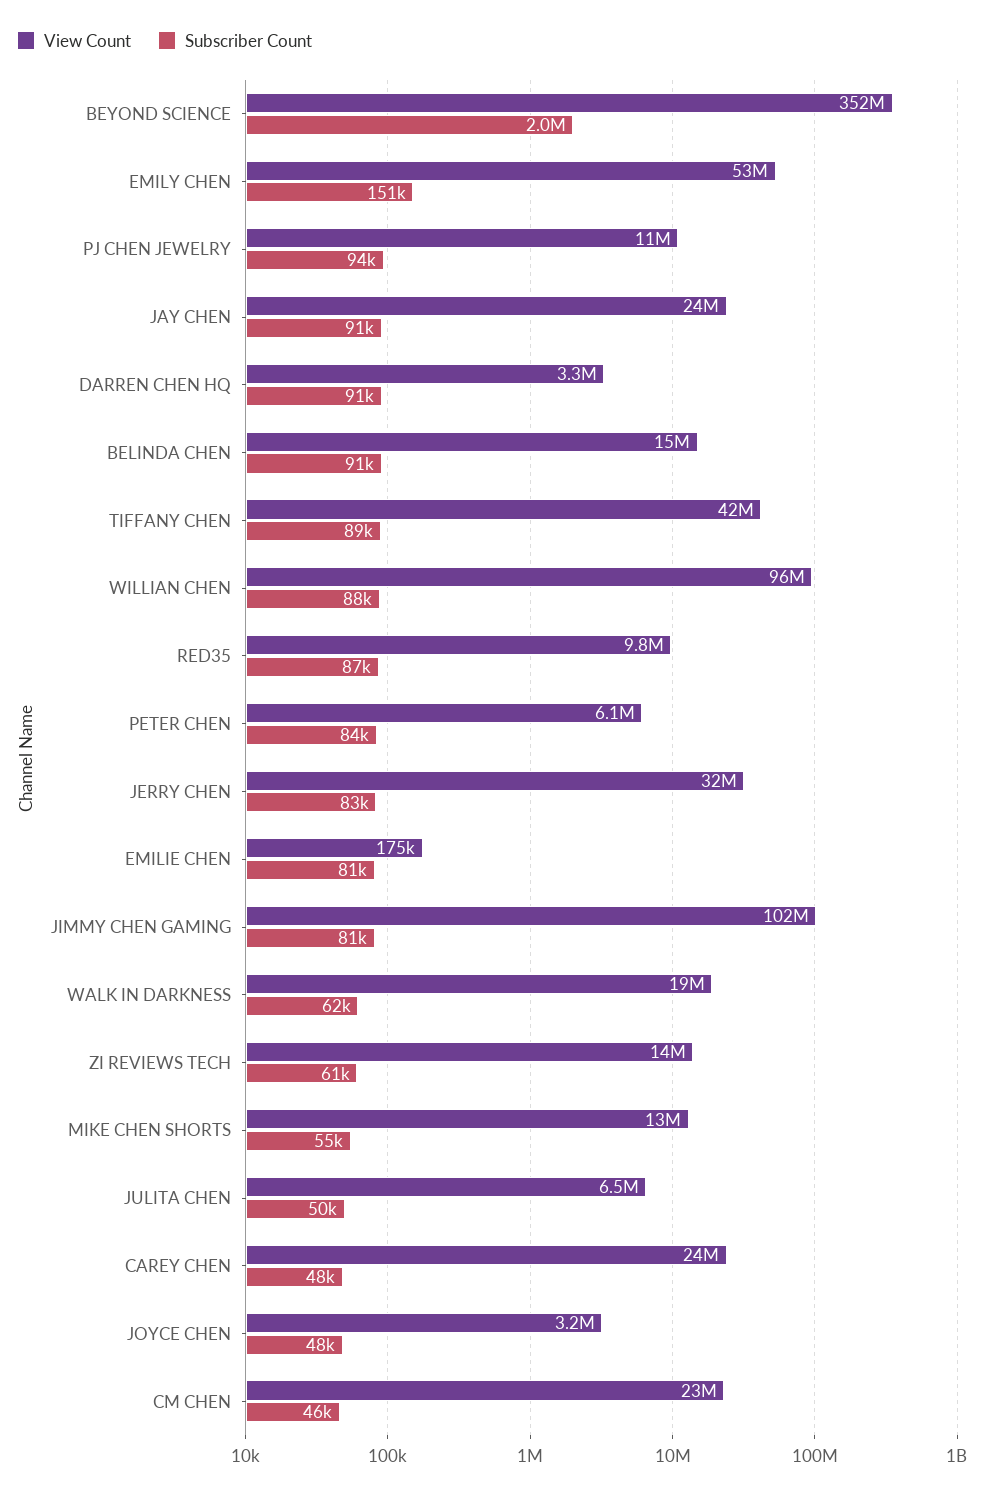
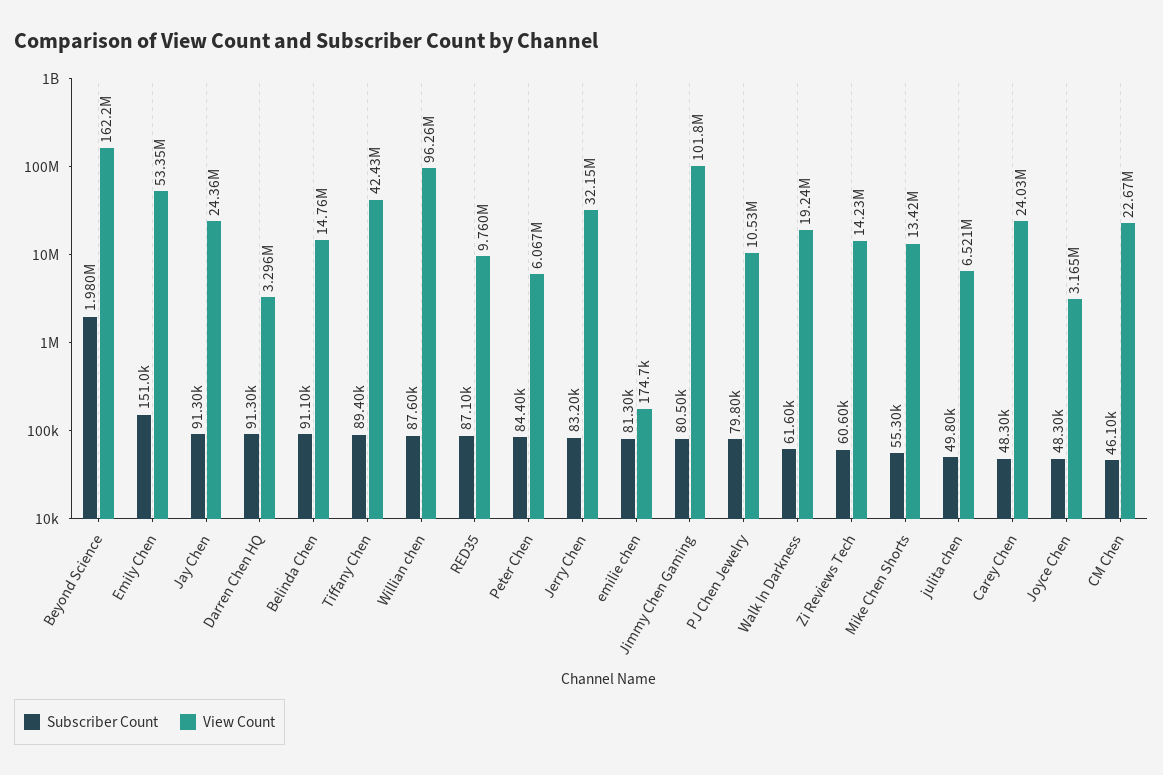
View Count, BEYOND SCIENCE: 352000000 -> 162200000
Subscriber Count, PJ CHEN JEWELRY: 94000 -> 79800

